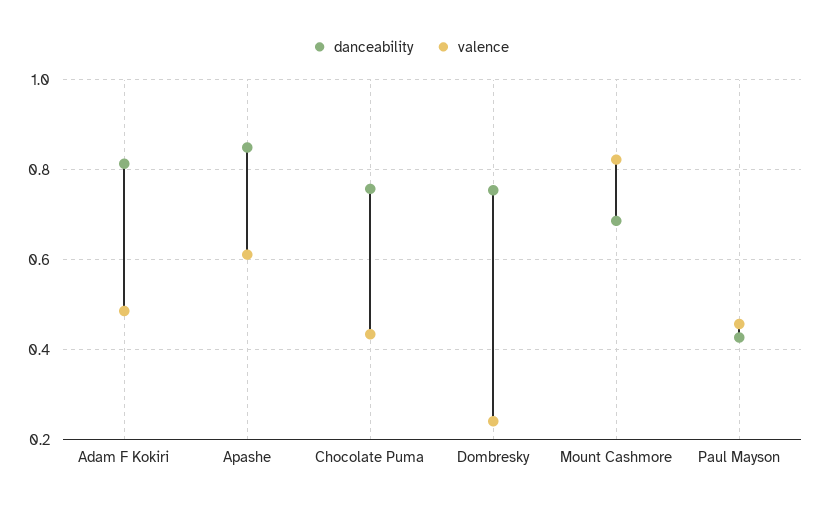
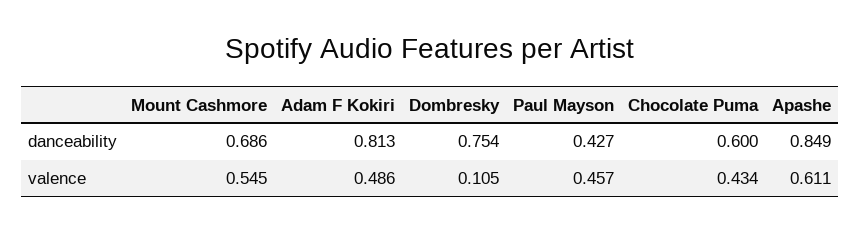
danceability, Chocolate Puma: 0.76 -> 0.6
valence, Dombresky: 0.24 -> 0.105
valence, Mount Cashmore: 0.82 -> 0.545

